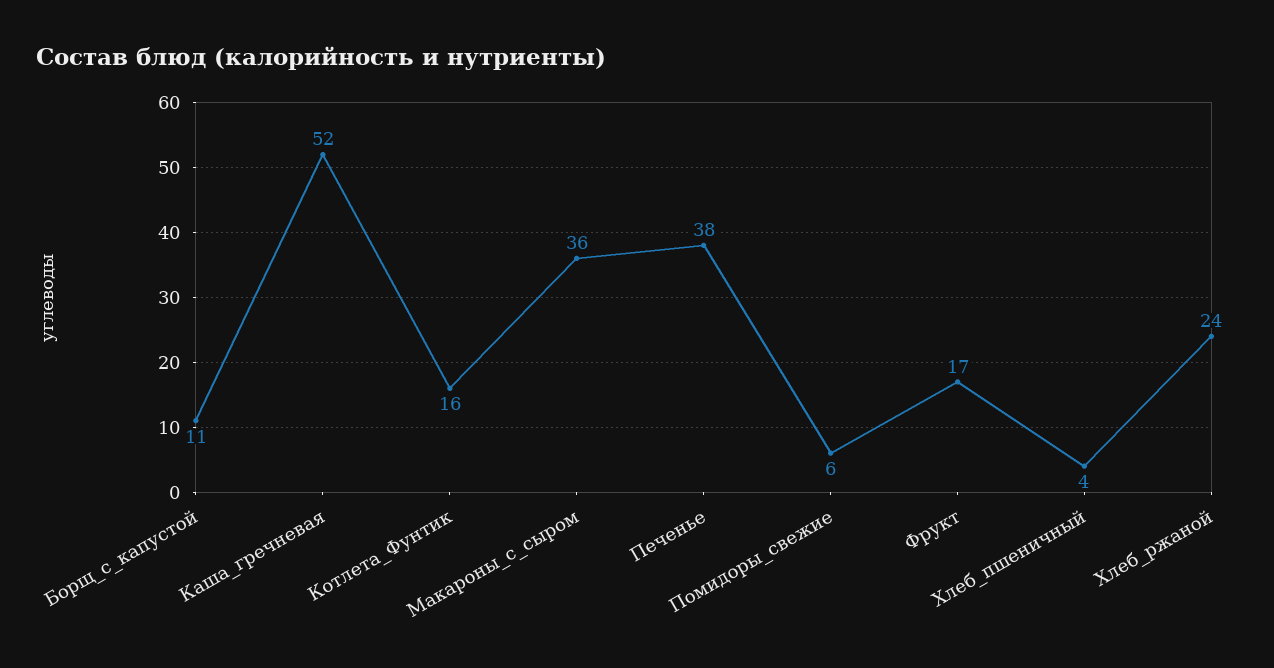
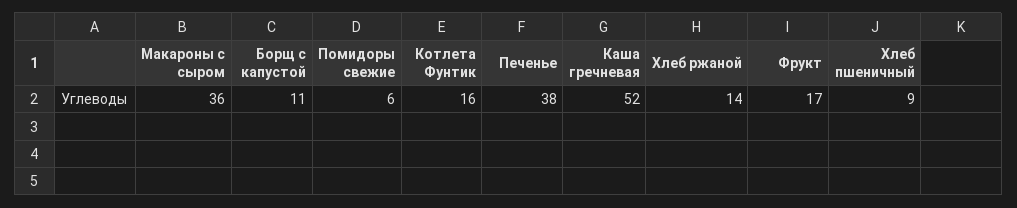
Хлеб_пшеничный: 4 -> 9
Хлеб_ржаной: 24 -> 14

